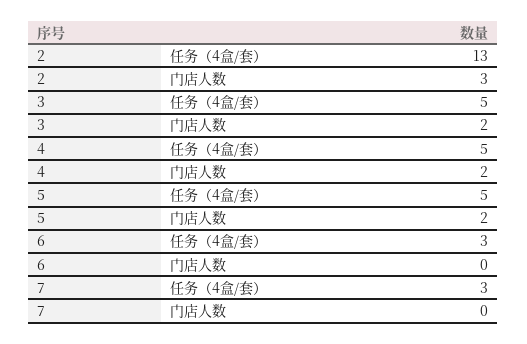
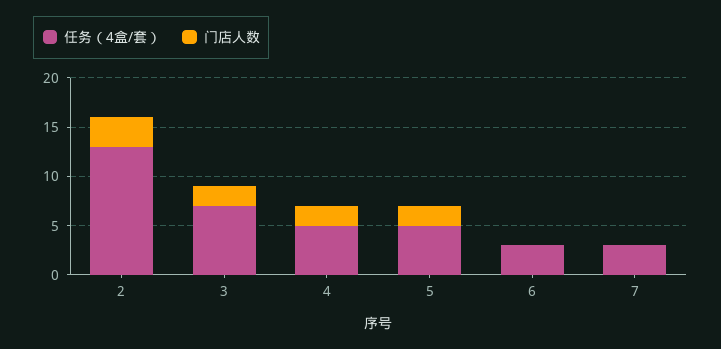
任务（4盒/套）, 3: 5 -> 7

